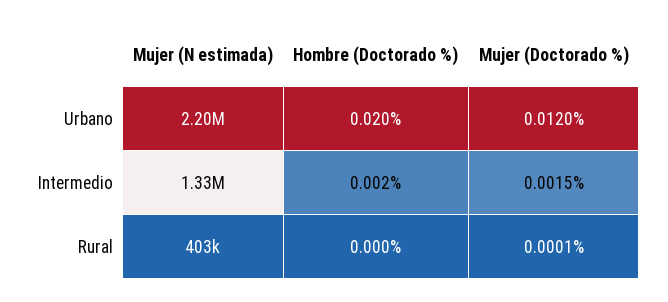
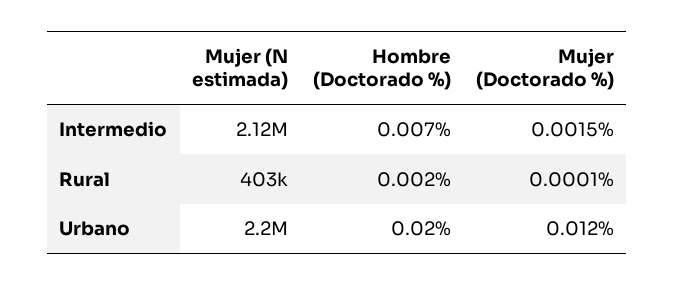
Mujer (N estimada), Intermedio: 1330000 -> 2120000
Hombre (Doctorado %), Intermedio: 0.002 -> 0.007
Hombre (Doctorado %), Rural: 0 -> 0.002

